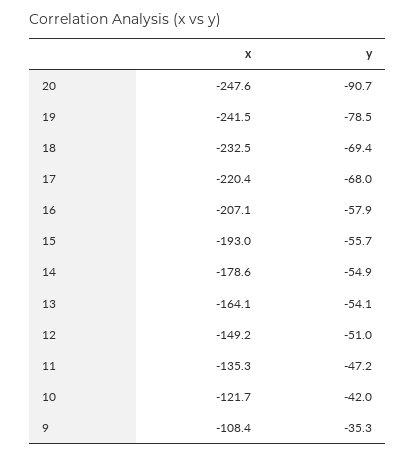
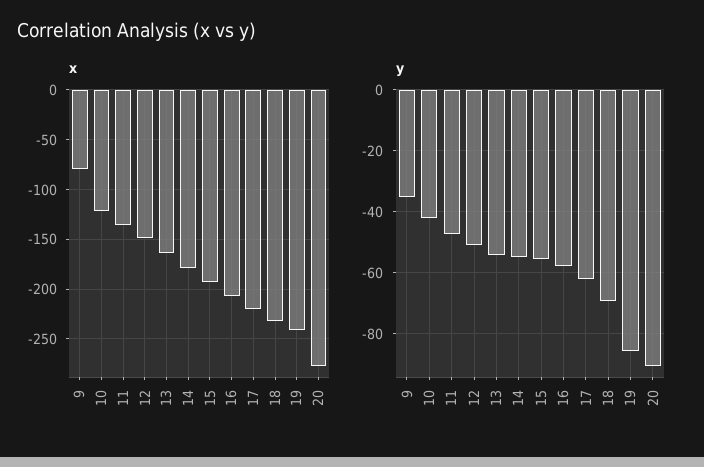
x, 20: -247.6 -> -280
y, 19: -78.5 -> -86
y, 17: -68 -> -62
x, 9: -108.4 -> -80

